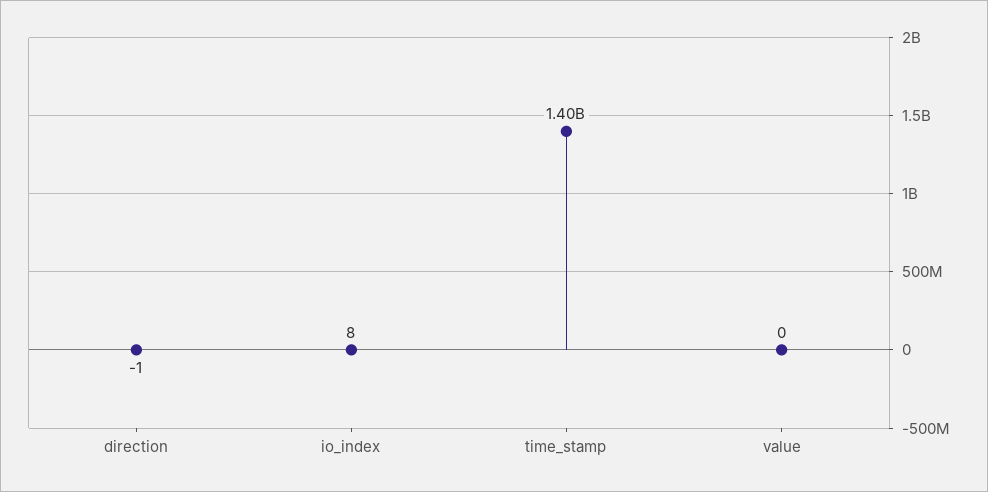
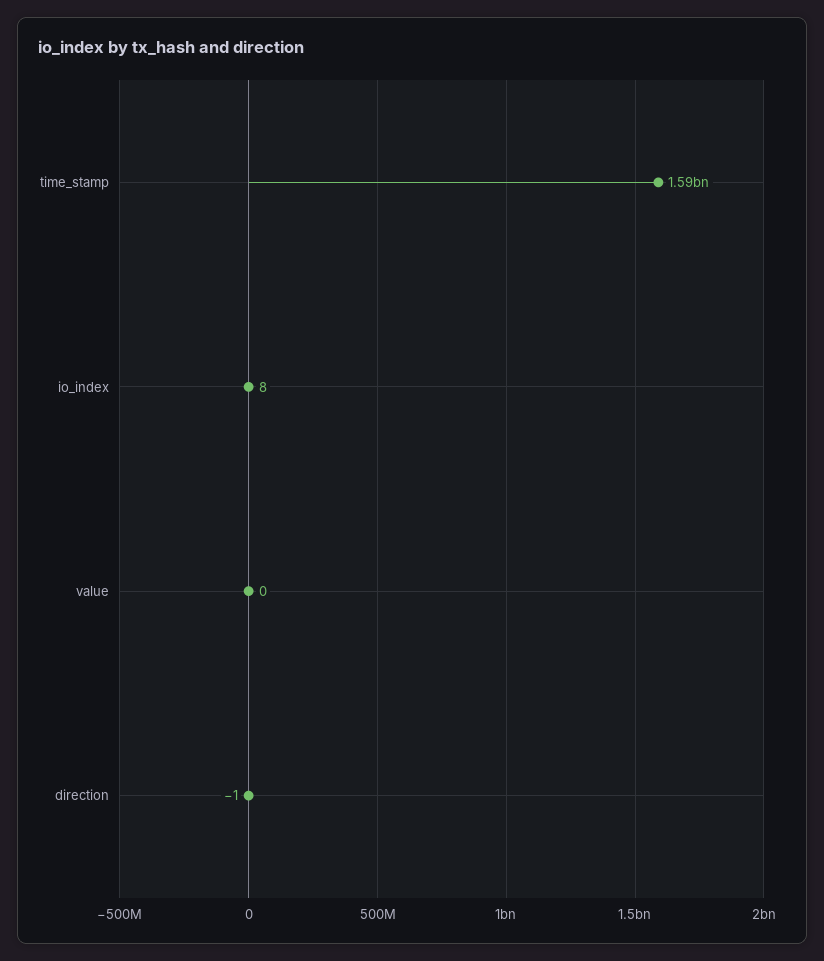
time_stamp: 1400000000 -> 1590000000

